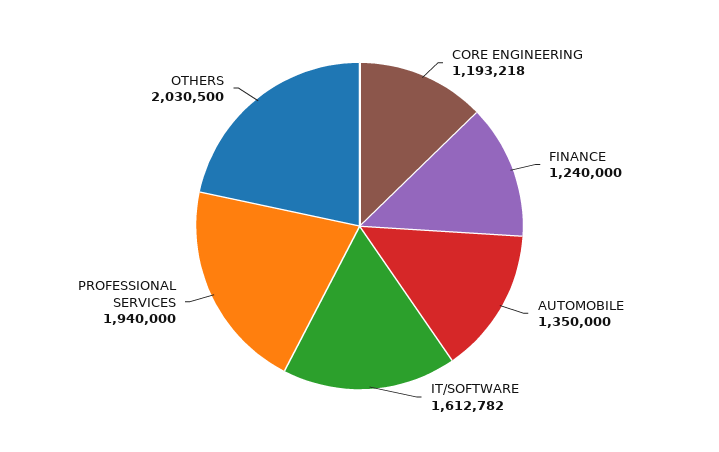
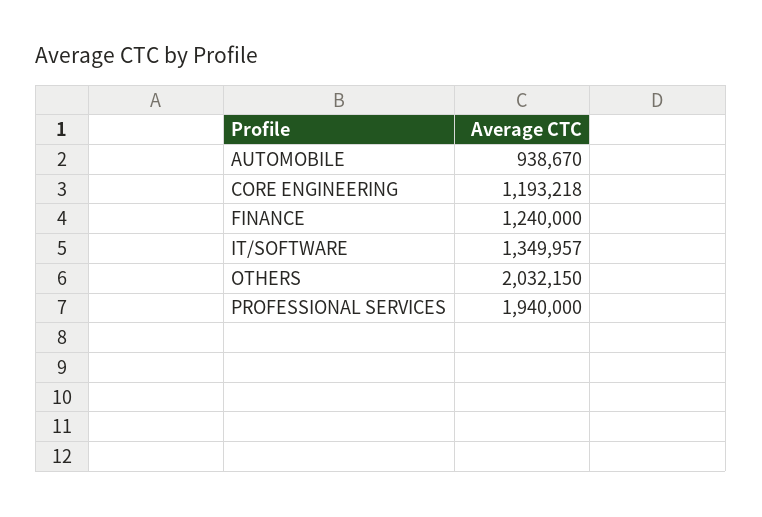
AUTOMOBILE: 1350000 -> 938670
IT/SOFTWARE: 1612782 -> 1349957
OTHERS: 2030500 -> 2032150

